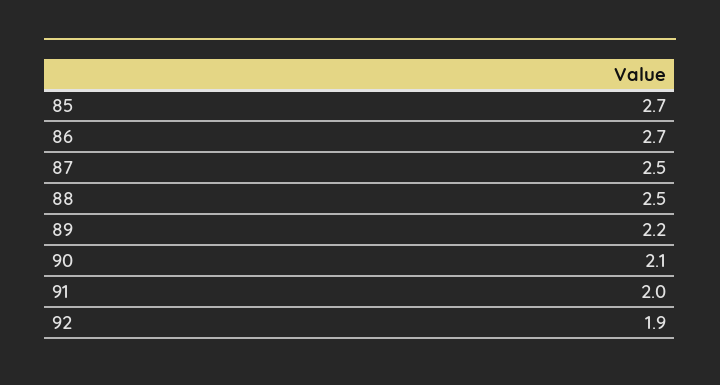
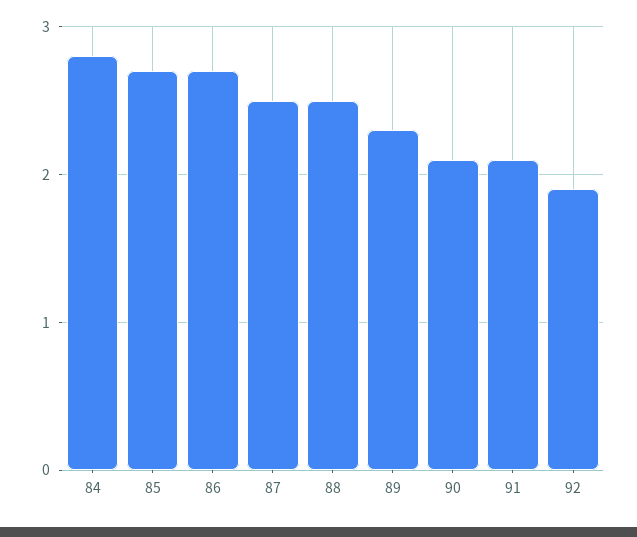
89: 2.2 -> 2.3
91: 2 -> 2.1
84: none -> 2.8

